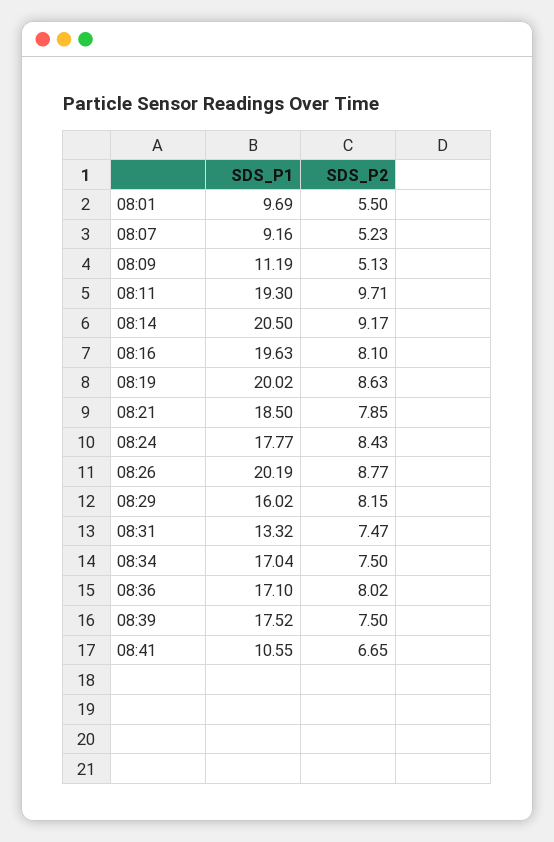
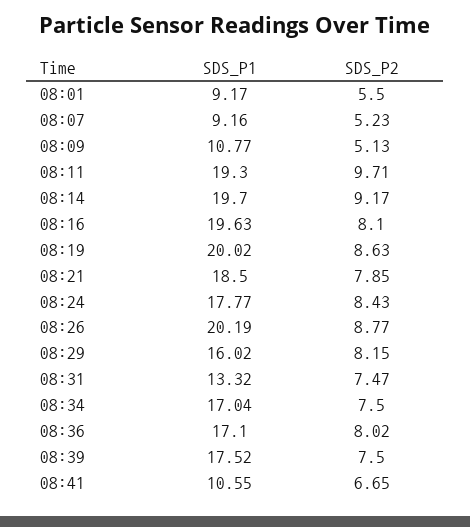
SDS_P1, 08:01: 9.69 -> 9.17
SDS_P1, 08:09: 11.19 -> 10.77
SDS_P1, 08:14: 20.5 -> 19.7

